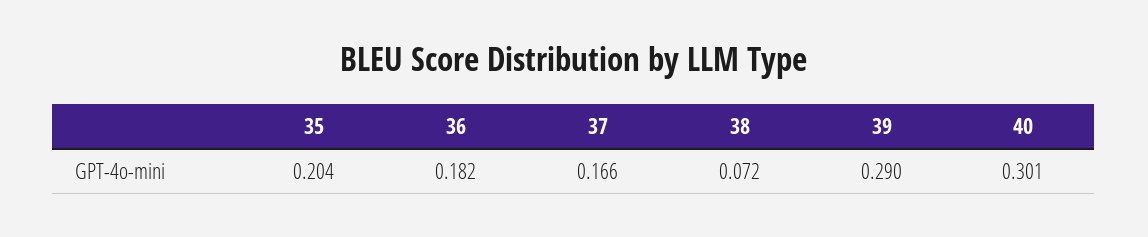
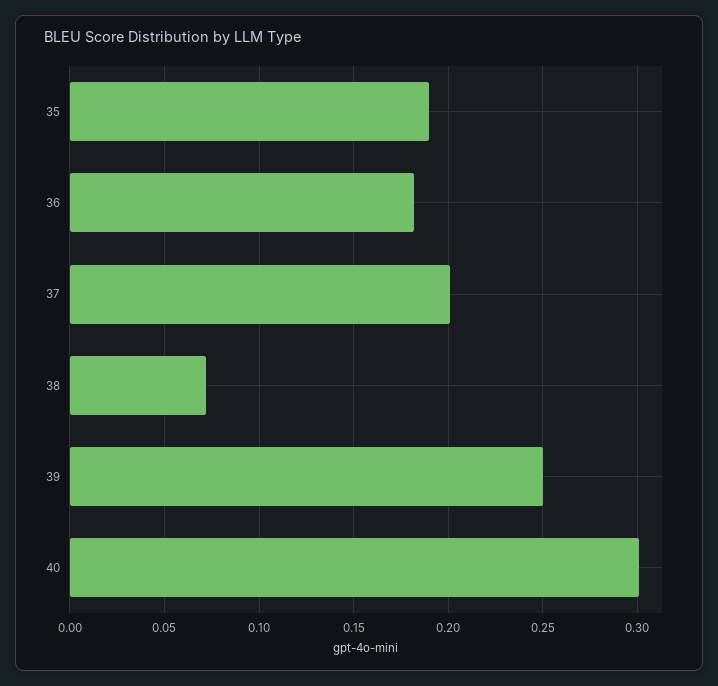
35: 0.204 -> 0.19
37: 0.166 -> 0.2
39: 0.29 -> 0.25

